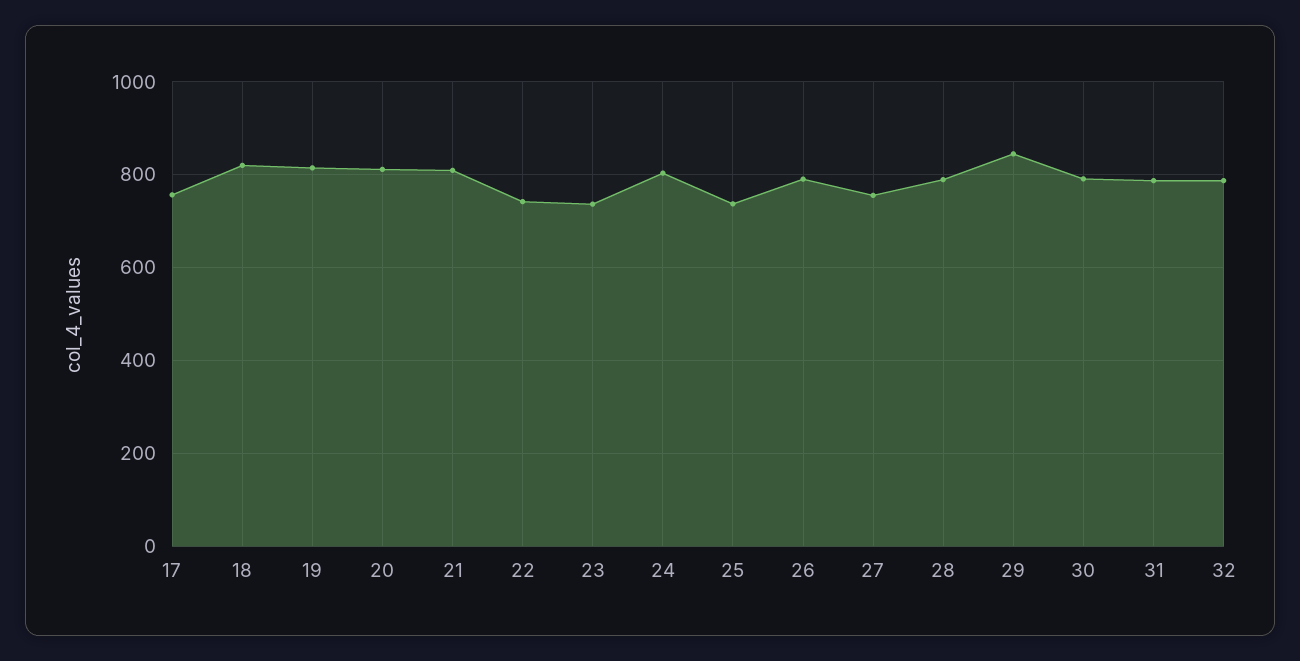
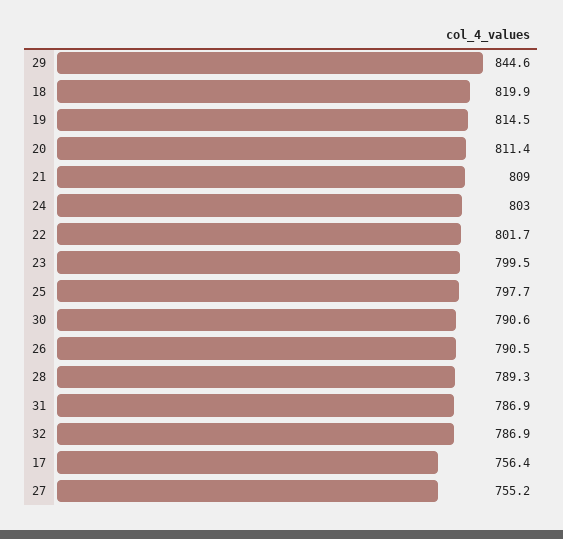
22: 740 -> 801.7
23: 740 -> 799.5
25: 740 -> 797.7

